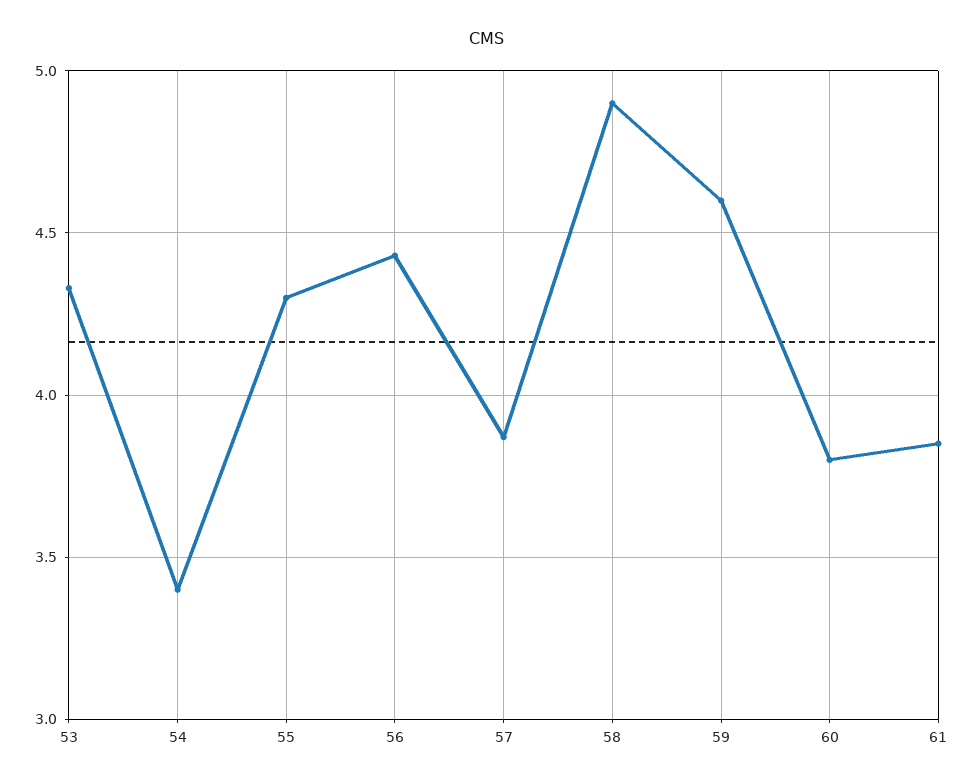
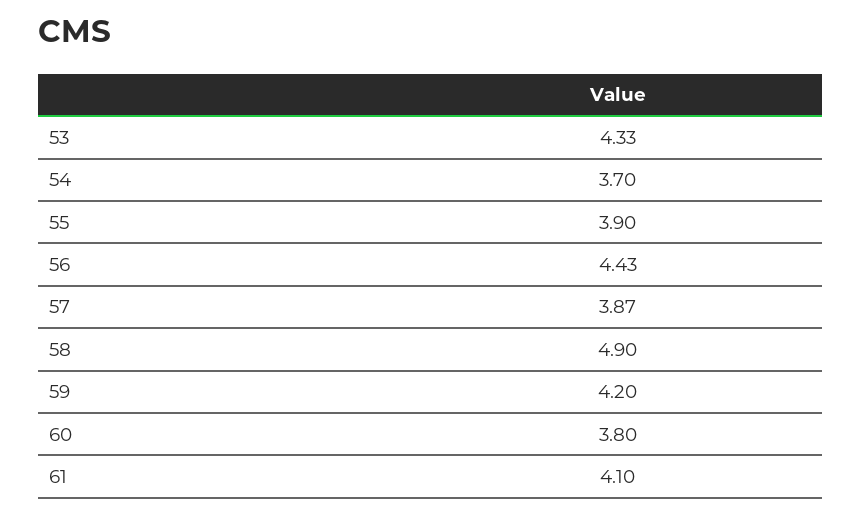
54: 3.4 -> 3.7
55: 4.3 -> 3.9
59: 4.6 -> 4.2
61: 3.85 -> 4.1

